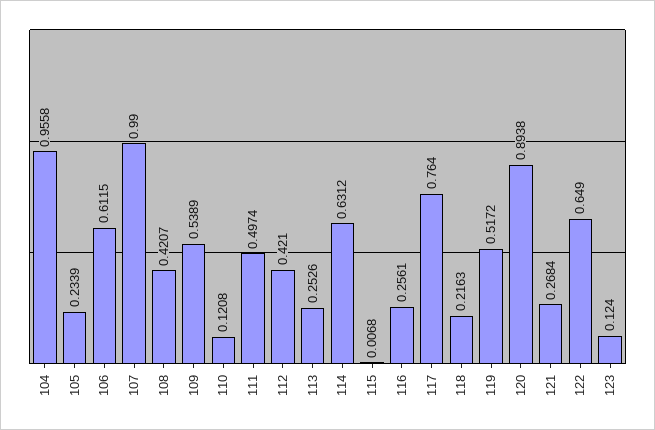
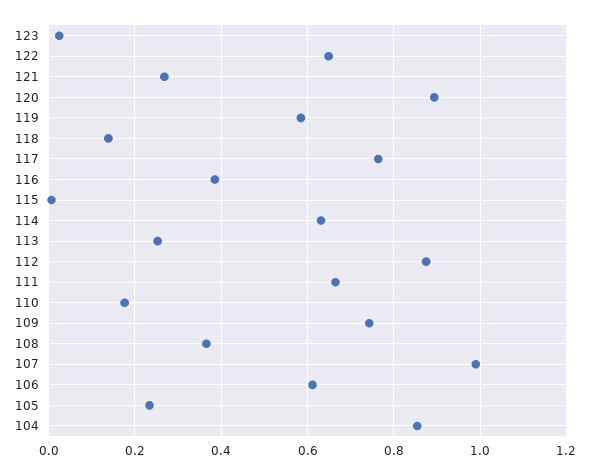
104: 0.9558 -> 0.86
108: 0.4207 -> 0.36
109: 0.5389 -> 0.74
110: 0.1208 -> 0.18
111: 0.4974 -> 0.66
112: 0.421 -> 0.88
116: 0.2561 -> 0.38
118: 0.2163 -> 0.14
119: 0.5172 -> 0.58
123: 0.124 -> 0.02

